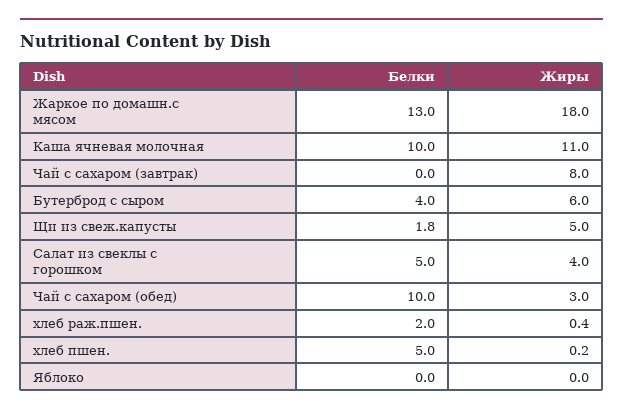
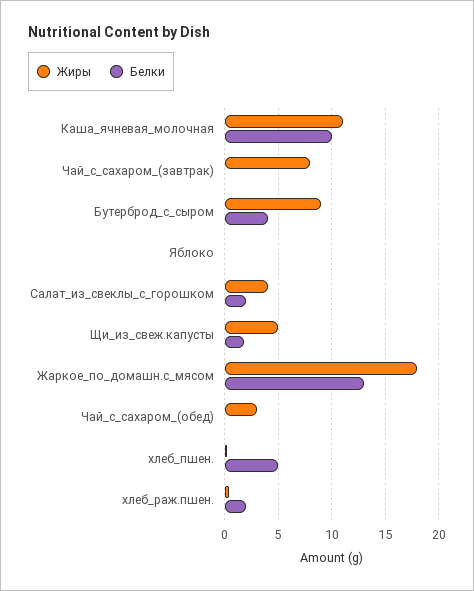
Жиры, Бутерброд с сыром: 6 -> 9
Белки, Салат из свеклы с горошком: 5 -> 2
Белки, Чай с сахаром (обед): 10 -> 0

